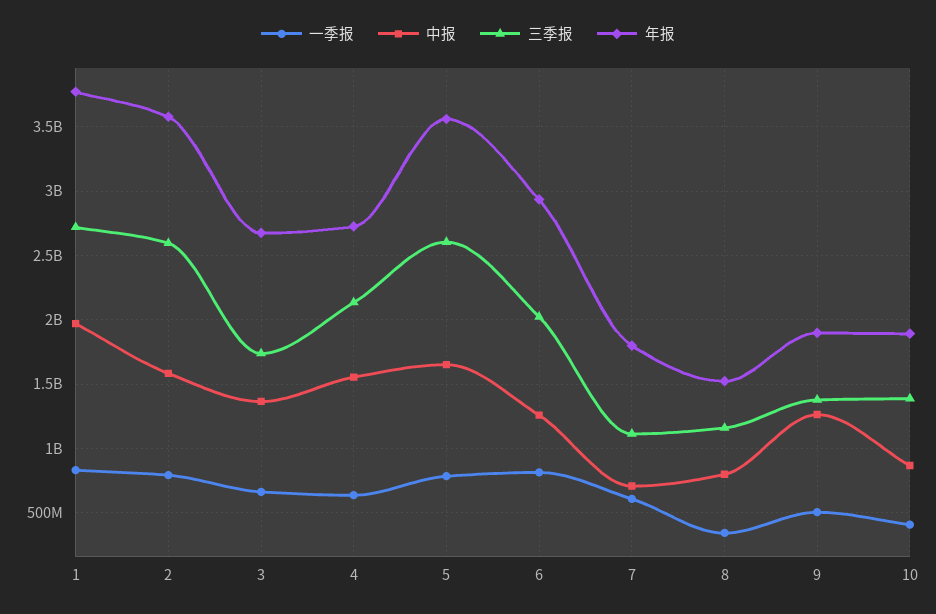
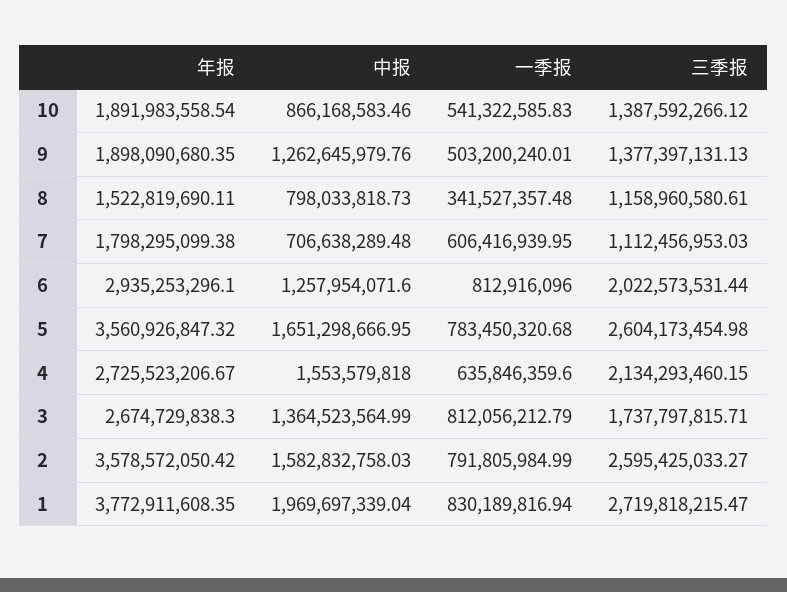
一季报, 3: 650000000 -> 812056212.79
一季报, 10: 400000000 -> 541322585.83

